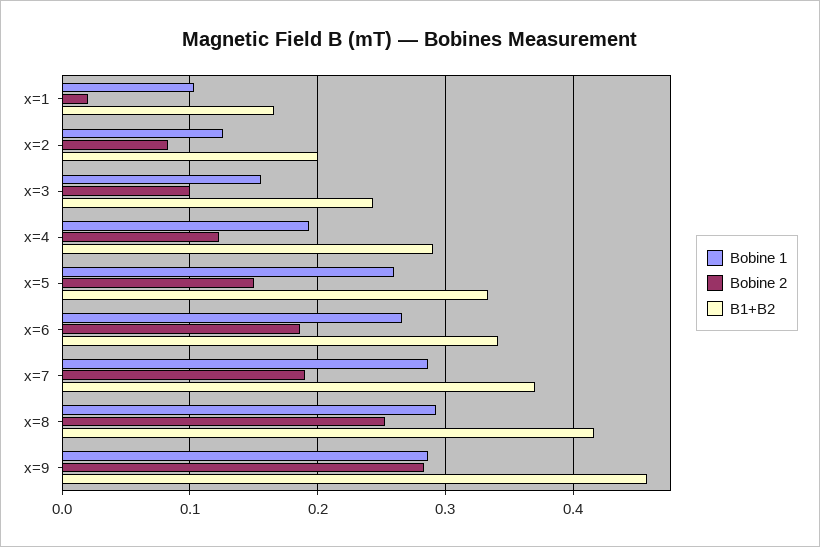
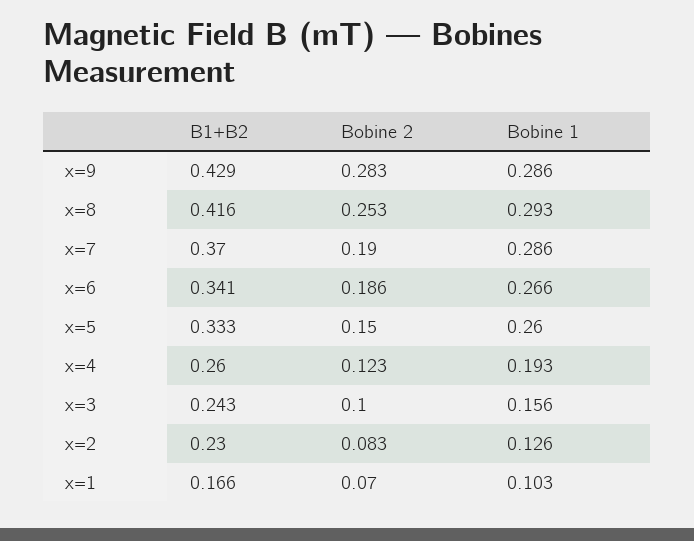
Bobine 2, x=1: 0.02 -> 0.07
B1+B2, x=2: 0.2 -> 0.23
B1+B2, x=4: 0.29 -> 0.26
B1+B2, x=9: 0.46 -> 0.429

